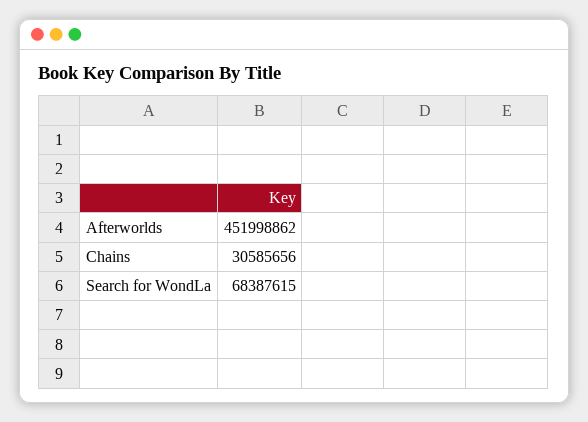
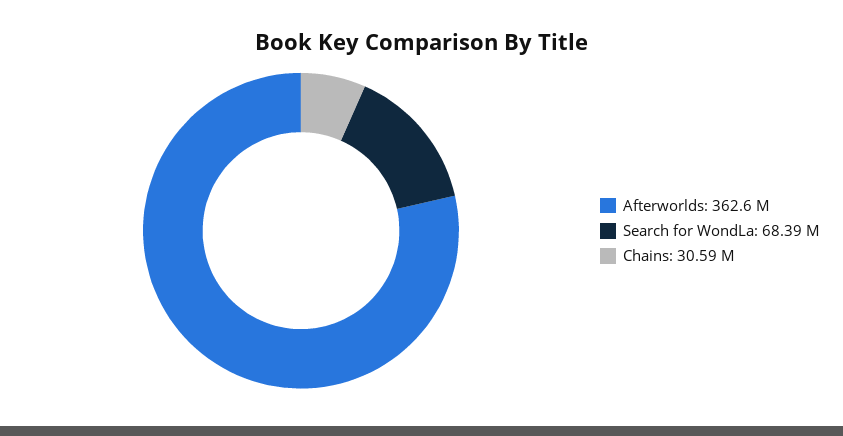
Afterworlds: 451998862 -> 362600000

